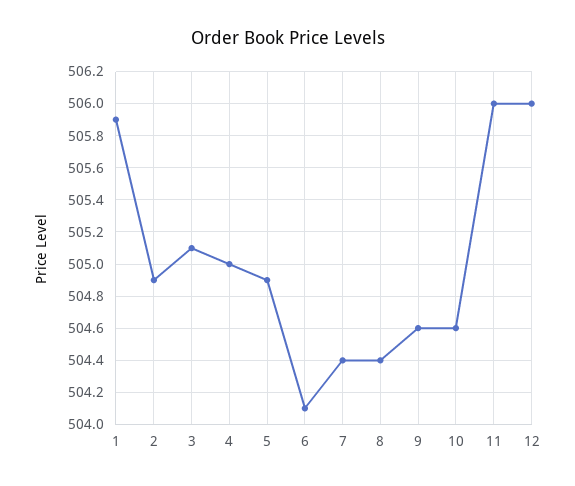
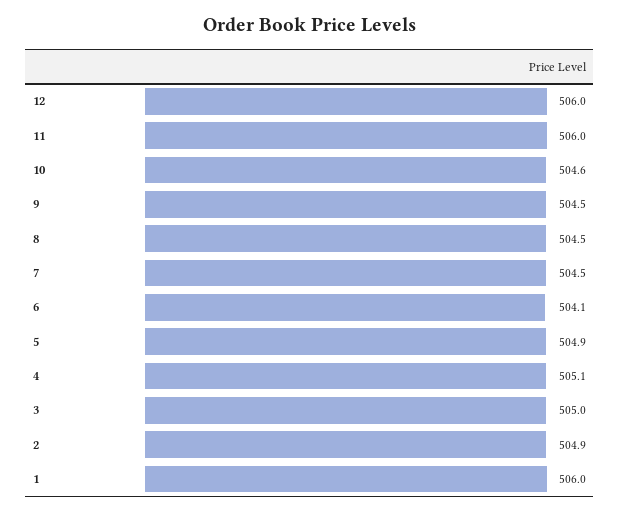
1: 505.9 -> 506
3: 505.1 -> 505
4: 505 -> 505.1
7: 504.4 -> 504.5
8: 504.4 -> 504.5
9: 504.6 -> 504.5

